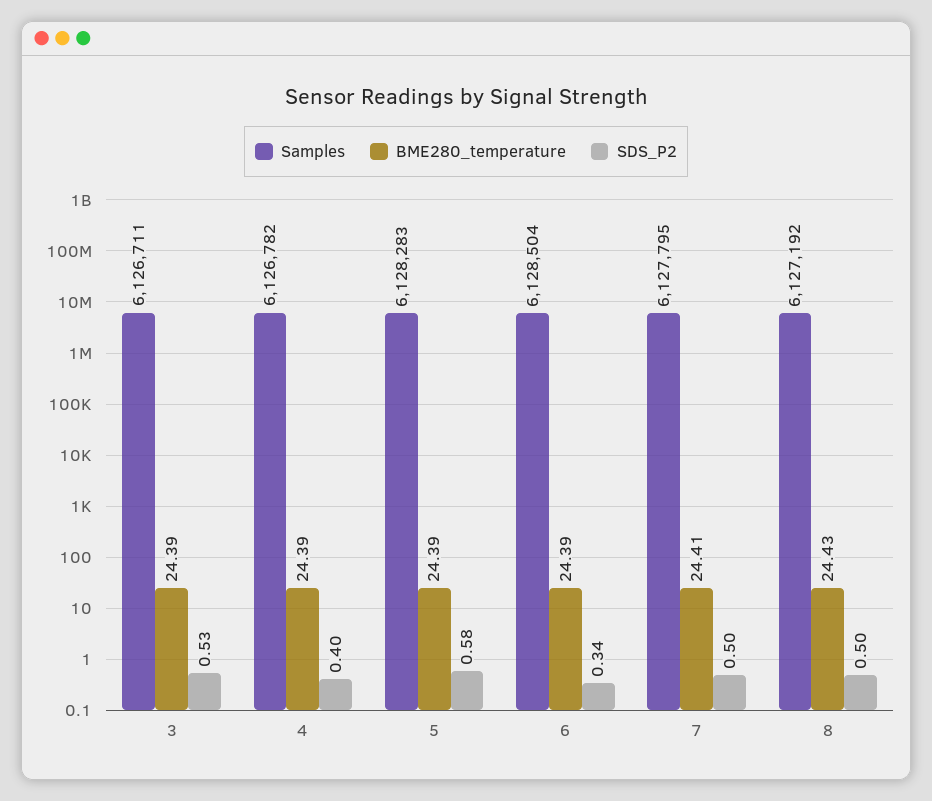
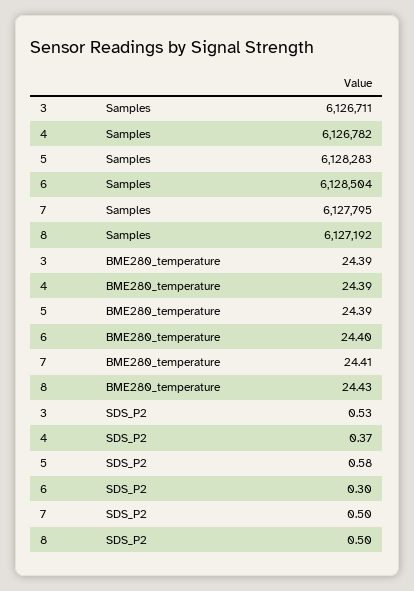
SDS_P2, 4: 0.4 -> 0.37
BME280_temperature, 6: 24.39 -> 24.4
SDS_P2, 6: 0.34 -> 0.3

